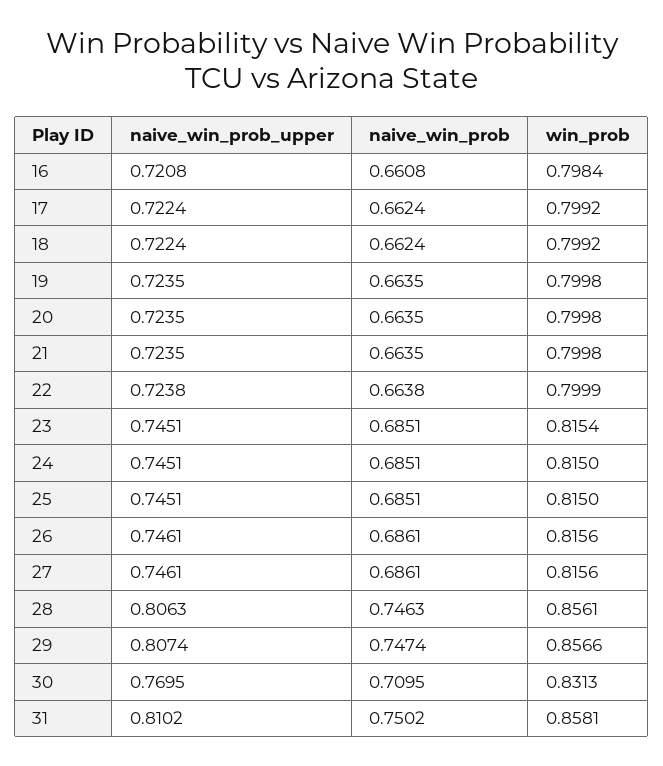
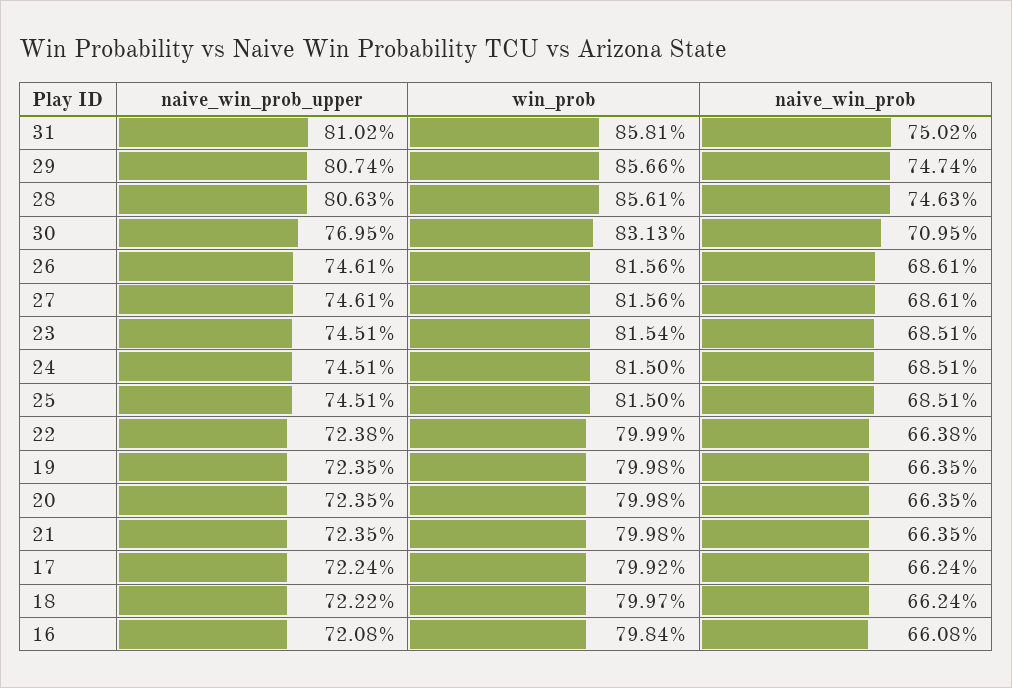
naive_win_prob_upper, 18: 0.7224 -> 0.7222
win_prob, 18: 0.7992 -> 0.7997

